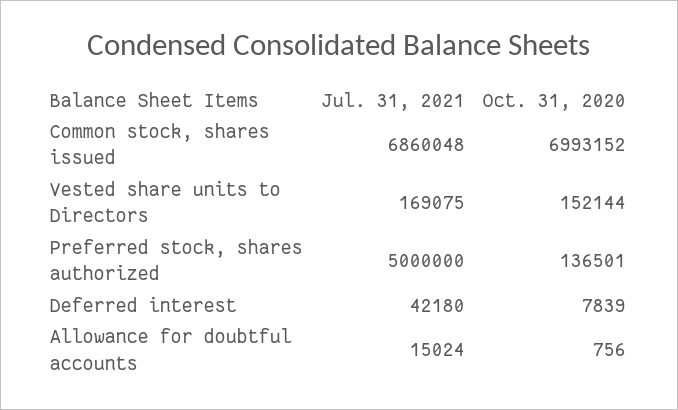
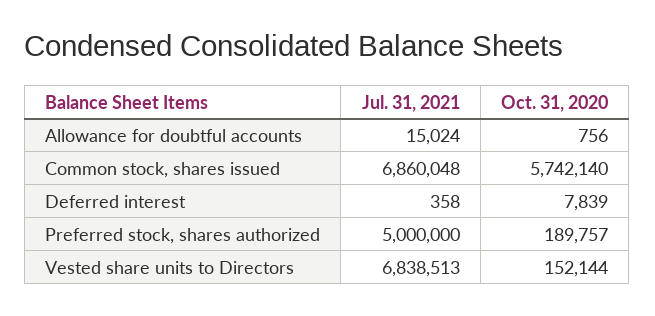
Oct. 31, 2020, Common stock, shares issued: 6993152 -> 5742140
Jul. 31, 2021, Vested share units to Directors: 169075 -> 6838513
Oct. 31, 2020, Preferred stock, shares authorized: 136501 -> 189757
Jul. 31, 2021, Deferred interest: 42180 -> 358

